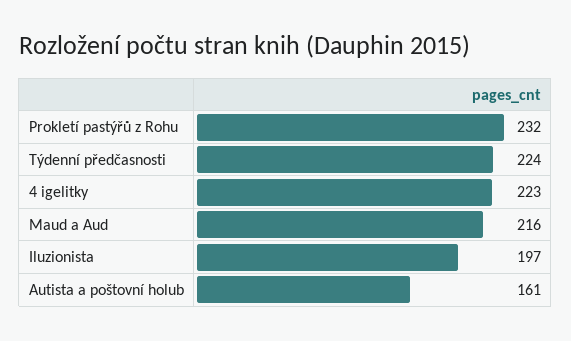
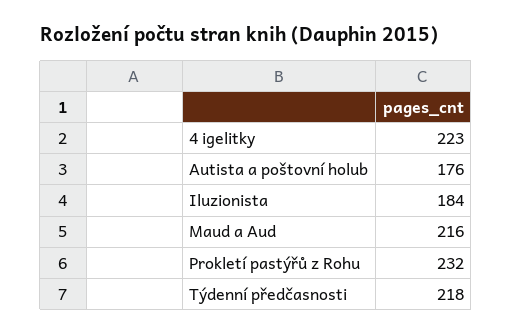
Týdenní předčasnosti: 224 -> 218
Iluzionista: 197 -> 184
Autista a poštovní holub: 161 -> 176

